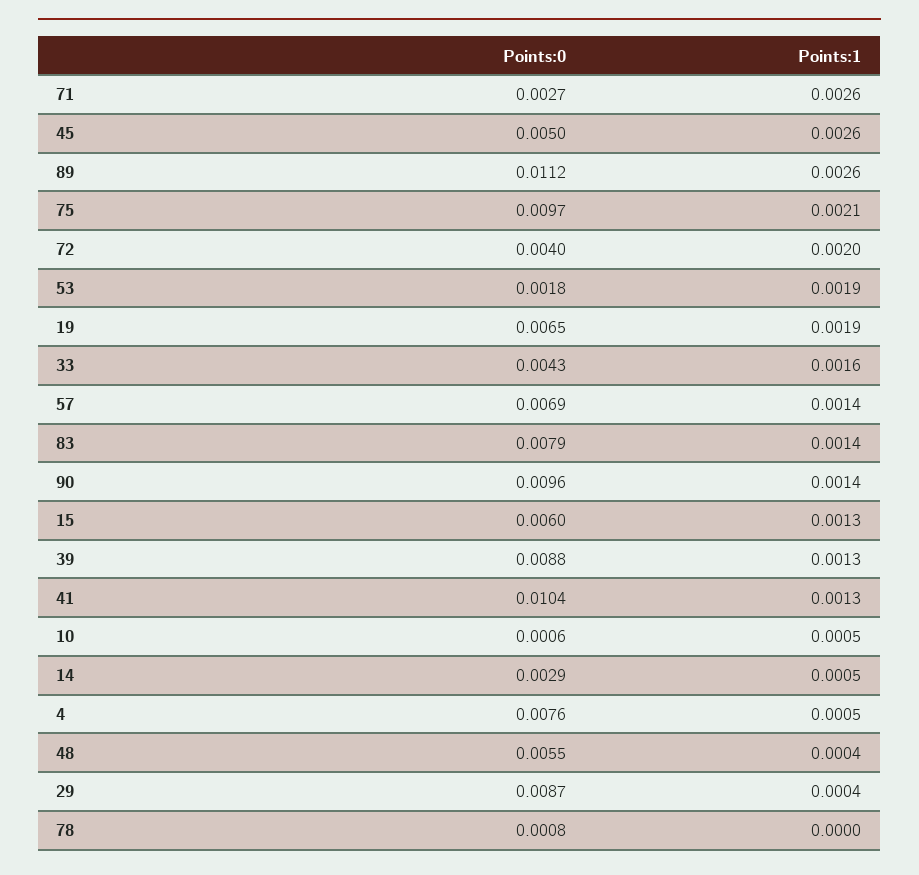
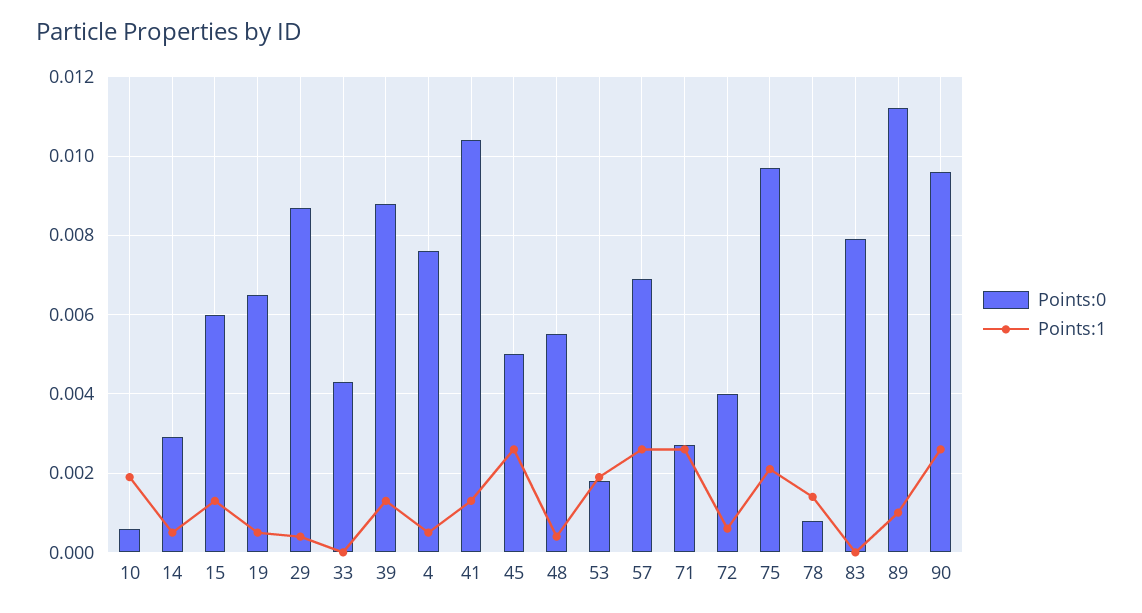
Points:1, 89: 0.0026 -> 0.001
Points:1, 72: 0.002 -> 0.0005
Points:1, 19: 0.0019 -> 0.0005
Points:1, 33: 0.0016 -> 0
Points:1, 57: 0.0014 -> 0.0025
Points:1, 83: 0.0014 -> 0
Points:1, 90: 0.0014 -> 0.0025
Points:1, 10: 0.0005 -> 0.002
Points:1, 78: 0 -> 0.0015

